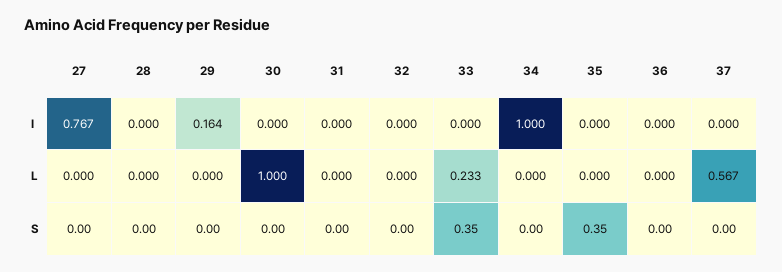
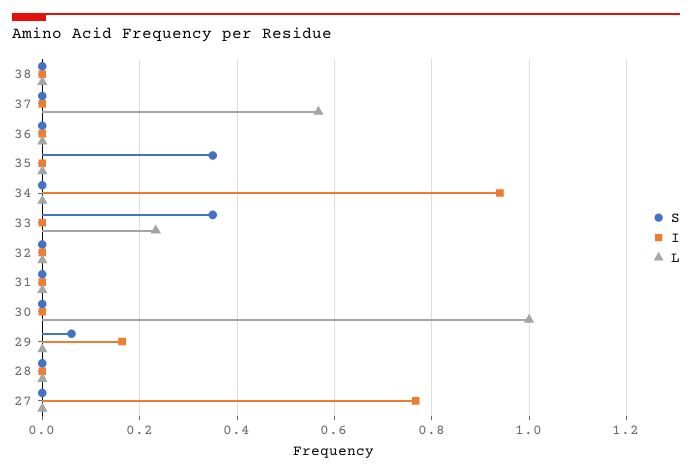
I, 34: 1 -> 0.94
S, 29: 0 -> 0.06
S, 38: none -> 0
I, 38: none -> 0
L, 38: none -> 0

